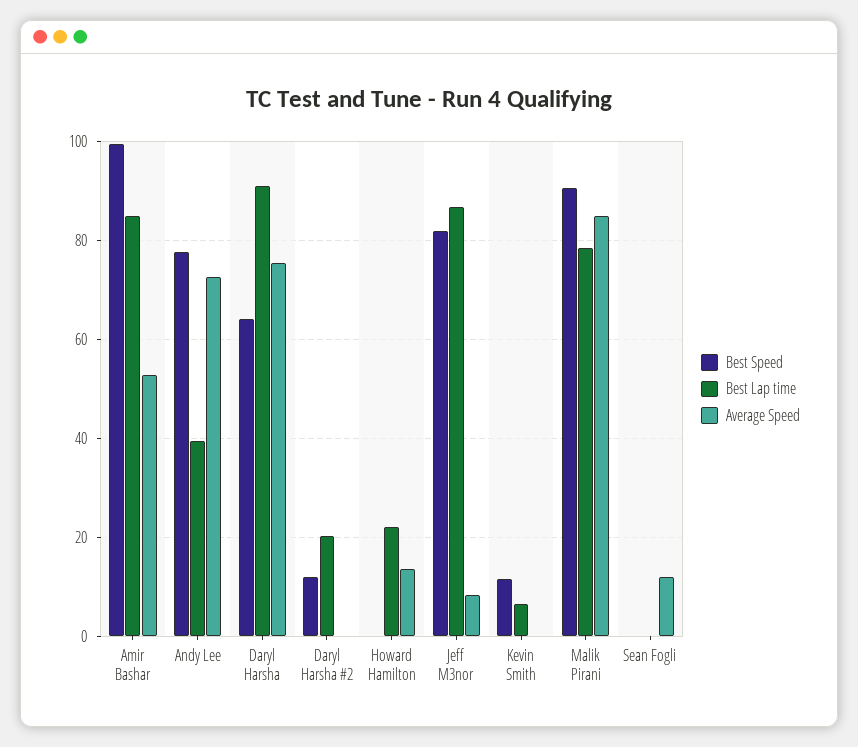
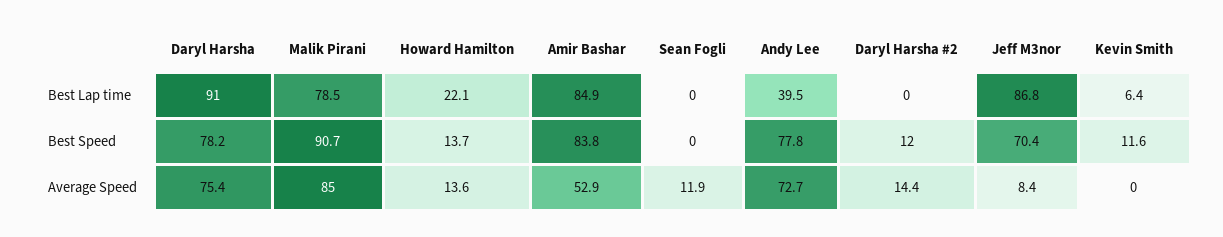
Best Speed, Amir Bashar: 100 -> 83.8
Best Speed, Daryl Harsha: 64 -> 78.2
Best Lap time, Daryl Harsha #2: 20 -> 0
Average Speed, Daryl Harsha #2: 0 -> 14.4
Best Speed, Howard Hamilton: 0 -> 13.7
Best Speed, Jeff M3nor: 82 -> 70.4

